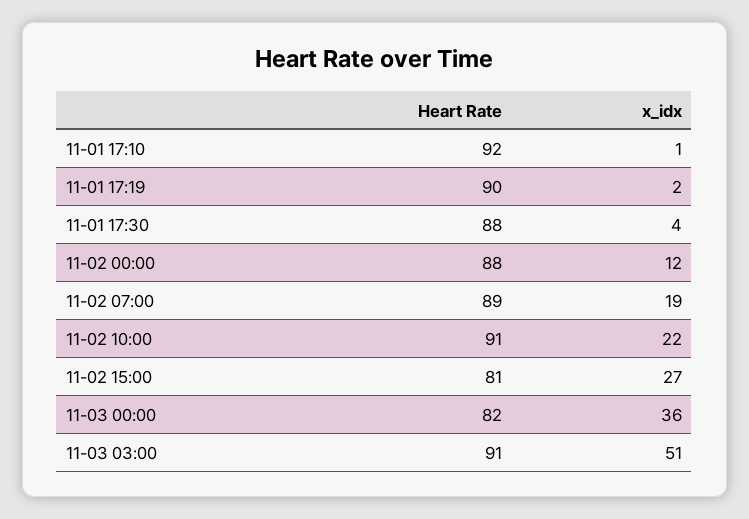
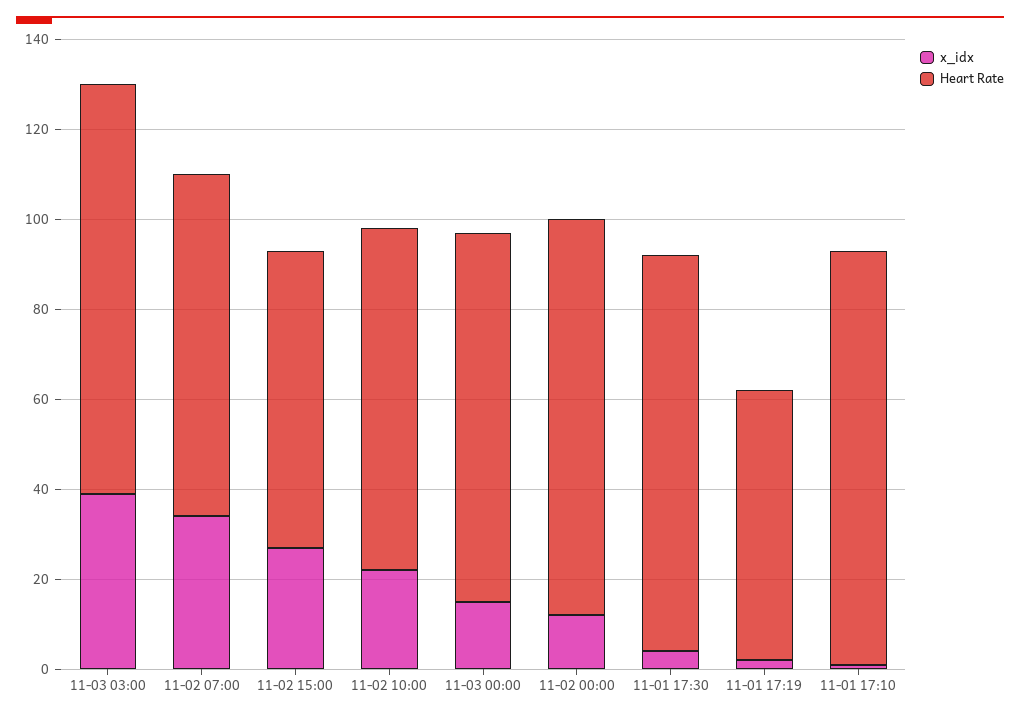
Heart Rate, 11-01 17:19: 90 -> 60
Heart Rate, 11-02 07:00: 89 -> 75
x_idx, 11-02 07:00: 19 -> 35
Heart Rate, 11-02 10:00: 91 -> 75
Heart Rate, 11-02 15:00: 81 -> 65
x_idx, 11-03 00:00: 36 -> 15
x_idx, 11-03 03:00: 51 -> 40

